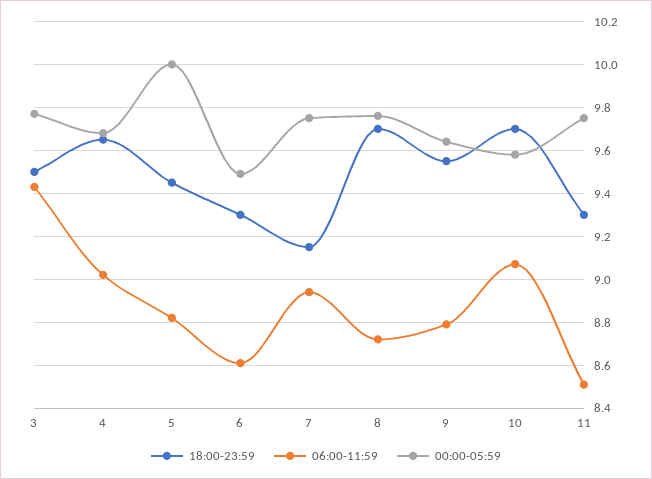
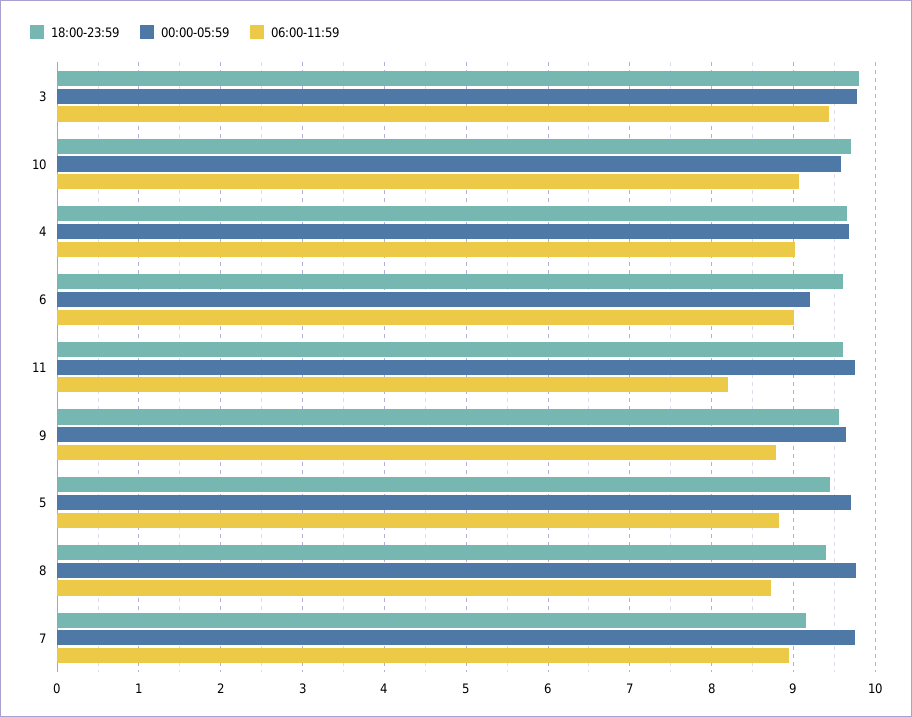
18:00-23:59, 3: 9.5 -> 9.8
00:00-05:59, 5: 10 -> 9.7
18:00-23:59, 6: 9.3 -> 9.6
06:00-11:59, 6: 8.6 -> 9
00:00-05:59, 6: 9.5 -> 9.2
18:00-23:59, 8: 9.7 -> 9.4
18:00-23:59, 11: 9.3 -> 9.6
06:00-11:59, 11: 8.5 -> 8.2

